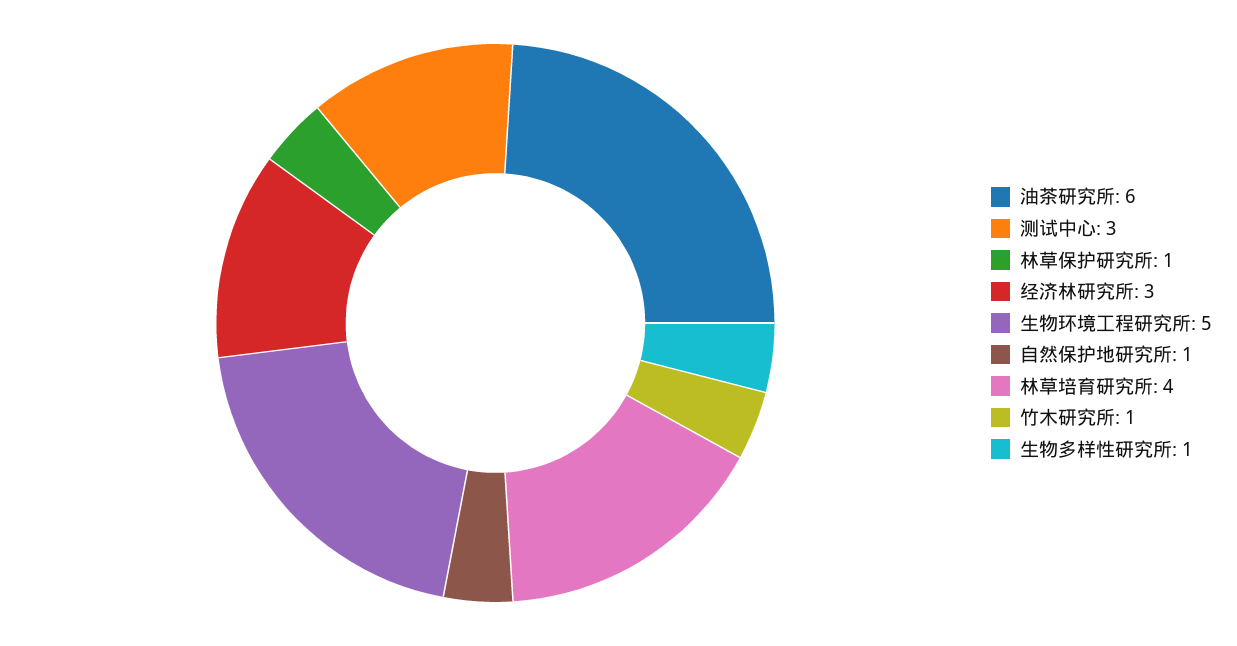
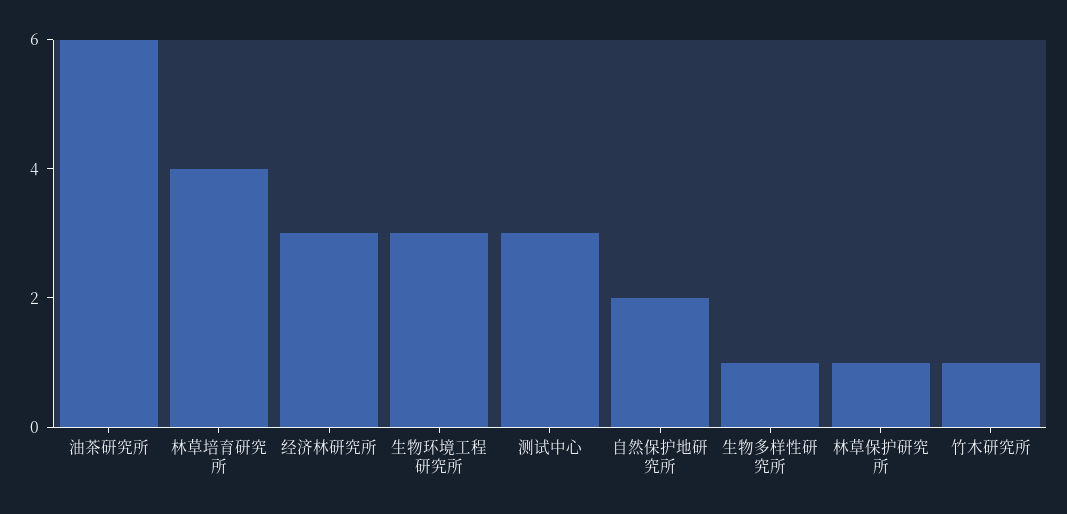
生物环境工程研究所: 5 -> 3
自然保护地研究所: 1 -> 2

